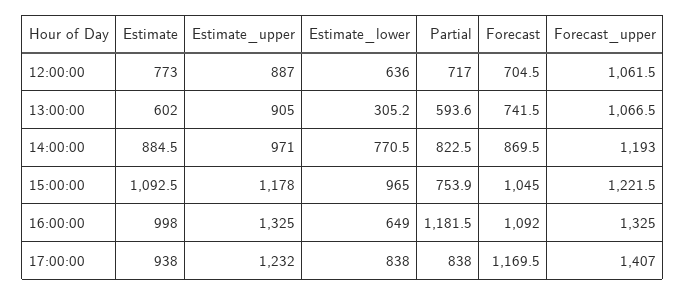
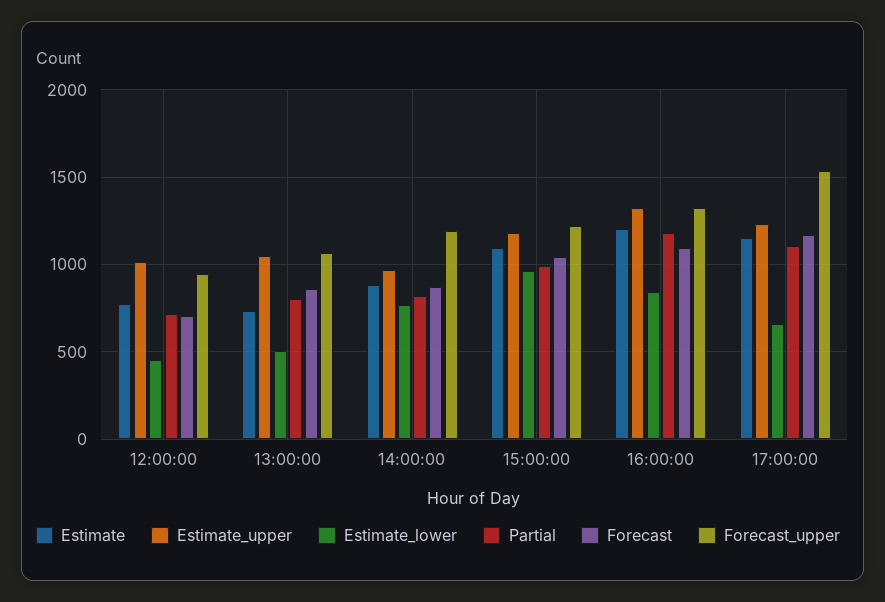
Estimate_upper, 12:00:00: 887 -> 1000
Estimate_lower, 12:00:00: 636 -> 450
Forecast_upper, 12:00:00: 1061.5 -> 950
Estimate, 13:00:00: 602 -> 750
Estimate_upper, 13:00:00: 905 -> 1050
Estimate_lower, 13:00:00: 305.2 -> 500
Partial, 13:00:00: 593.6 -> 800
Forecast, 13:00:00: 741.5 -> 850
Partial, 15:00:00: 753.9 -> 1000
Estimate, 16:00:00: 998 -> 1200
Estimate_lower, 16:00:00: 649 -> 850
Estimate, 17:00:00: 938 -> 1150
Estimate_lower, 17:00:00: 838 -> 650
Partial, 17:00:00: 838 -> 1100
Forecast_upper, 17:00:00: 1407 -> 1550

